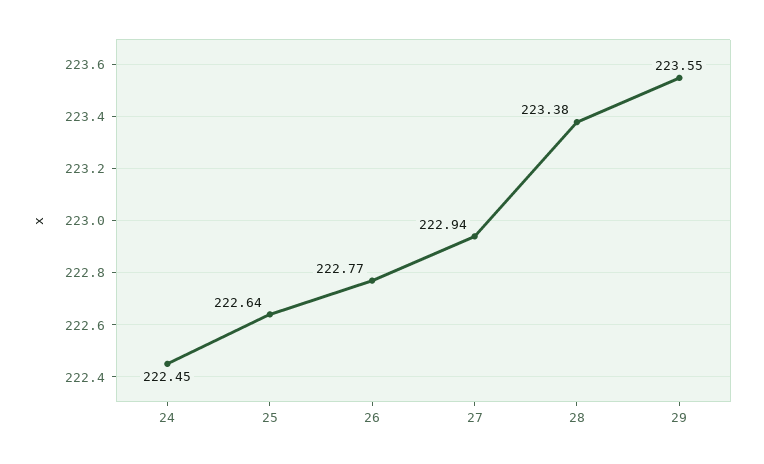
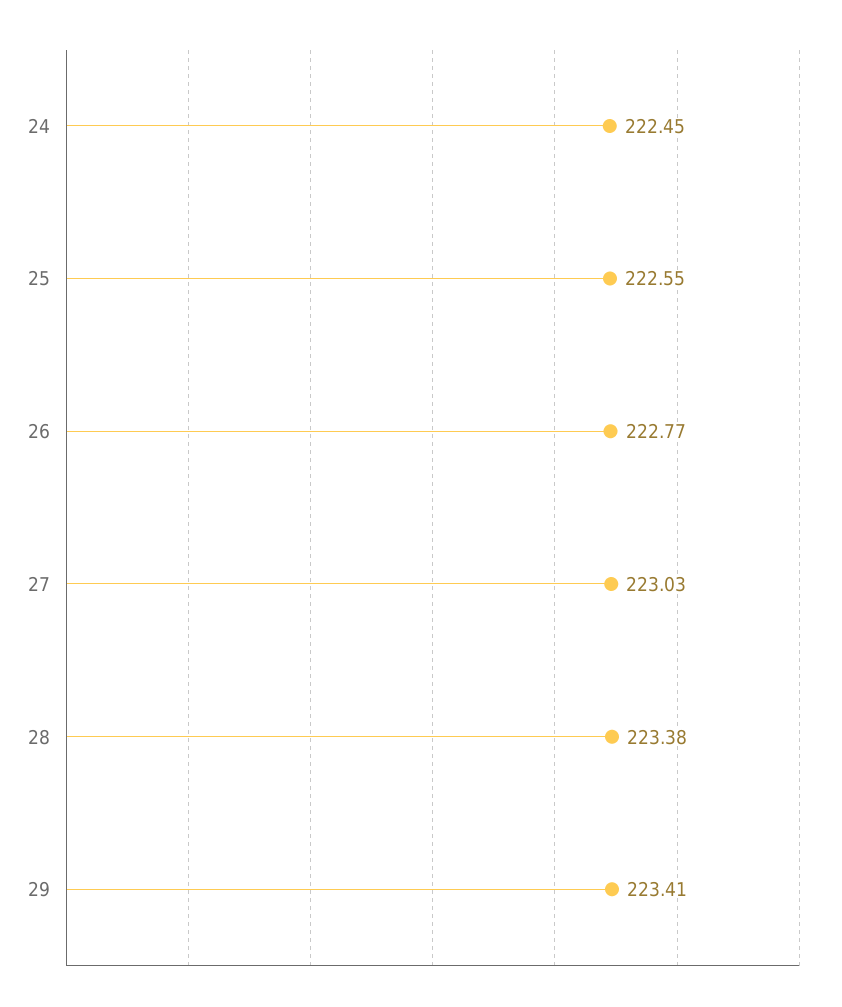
25: 222.64 -> 222.55
27: 222.94 -> 223.03
29: 223.55 -> 223.41

